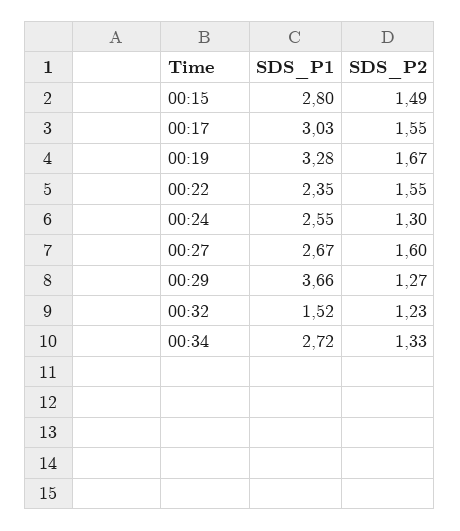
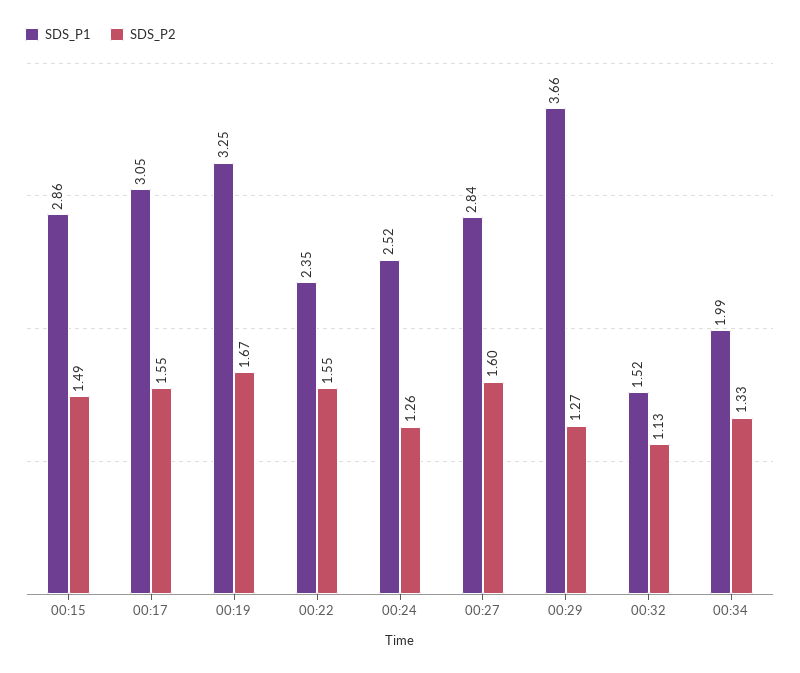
SDS_P1, 00:15: 2.8 -> 2.86
SDS_P1, 00:17: 3.03 -> 3.05
SDS_P1, 00:19: 3.28 -> 3.25
SDS_P1, 00:24: 2.55 -> 2.52
SDS_P2, 00:24: 1.3 -> 1.26
SDS_P1, 00:27: 2.67 -> 2.84
SDS_P2, 00:32: 1.23 -> 1.13
SDS_P1, 00:34: 2.72 -> 1.99

